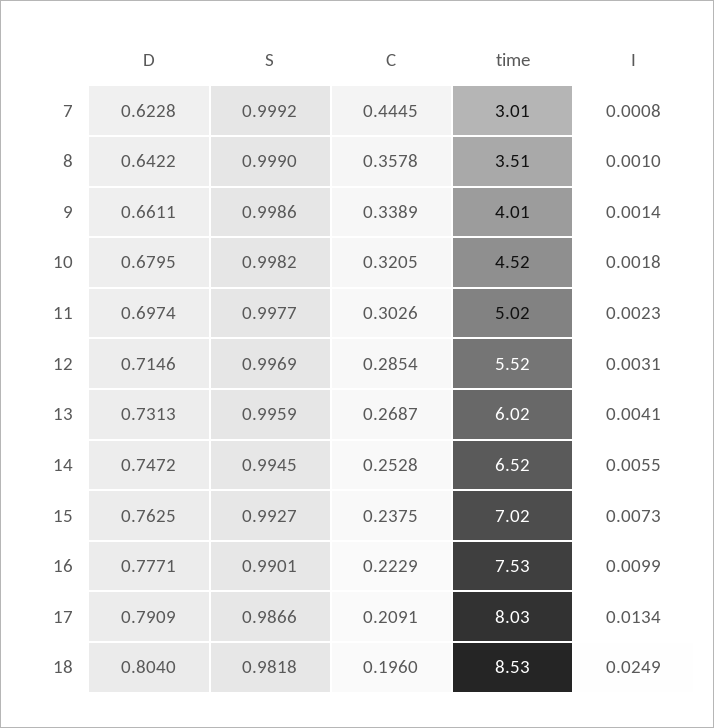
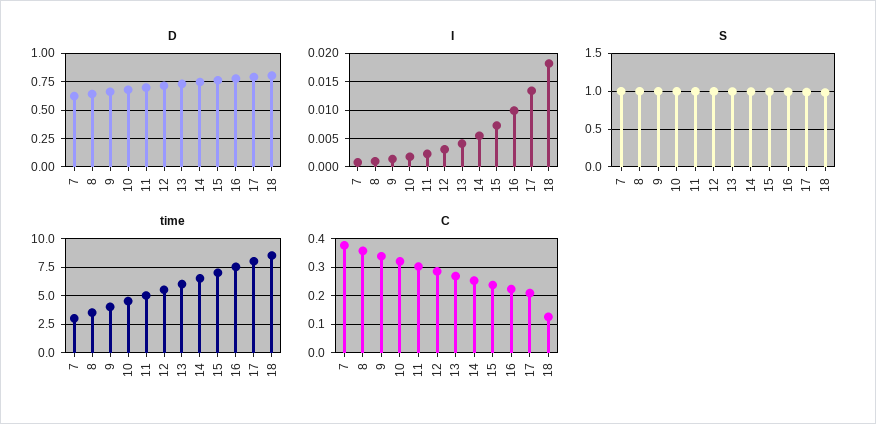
C, 7: 0.4445 -> 0.375
C, 18: 0.196 -> 0.125
I, 18: 0.0249 -> 0.0175

